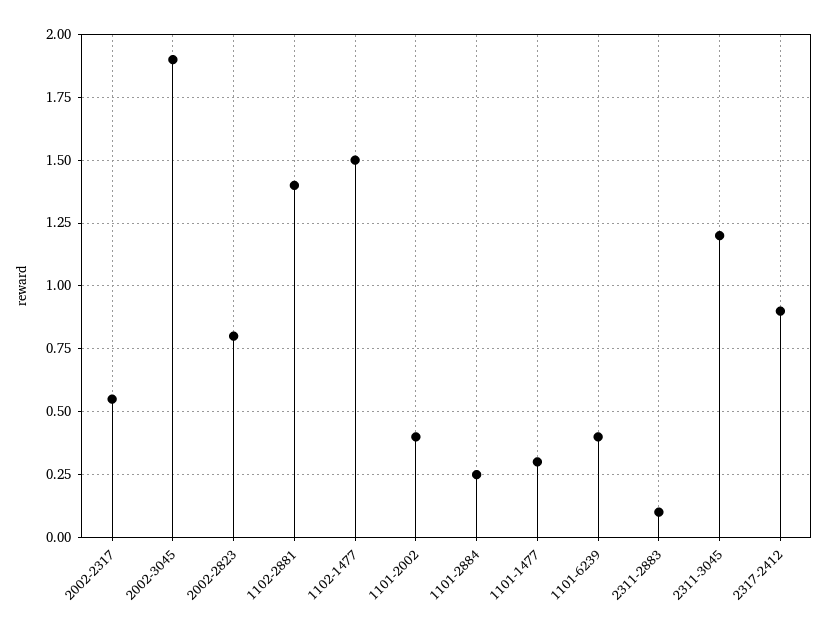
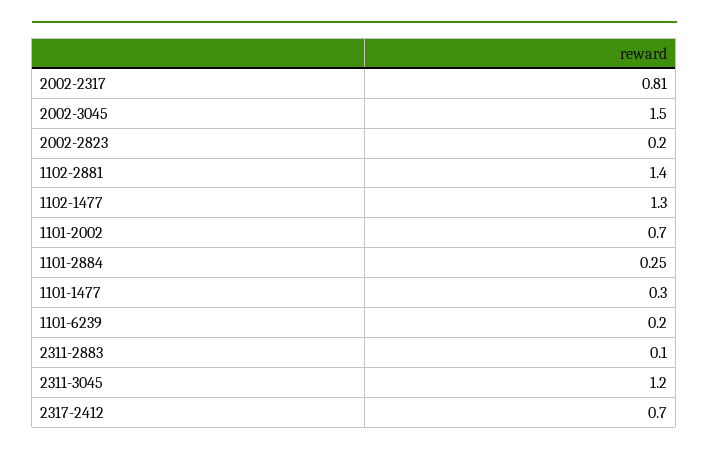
2002-2317: 0.55 -> 0.81
2002-3045: 1.9 -> 1.5
2002-2823: 0.8 -> 0.2
1102-1477: 1.5 -> 1.3
1101-2002: 0.4 -> 0.7
1101-6239: 0.4 -> 0.2
2317-2412: 0.9 -> 0.7

